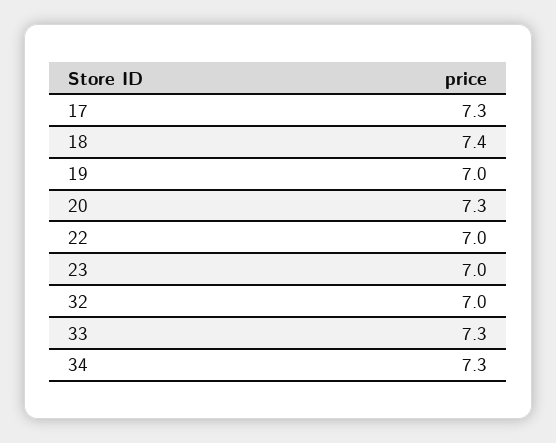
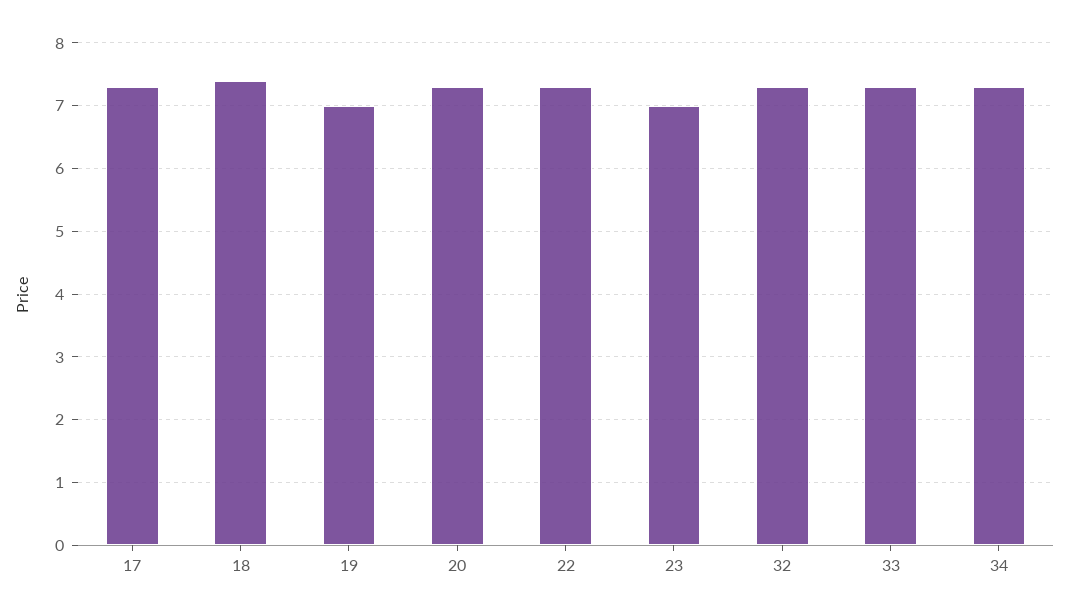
22: 7 -> 7.3
32: 7 -> 7.3

